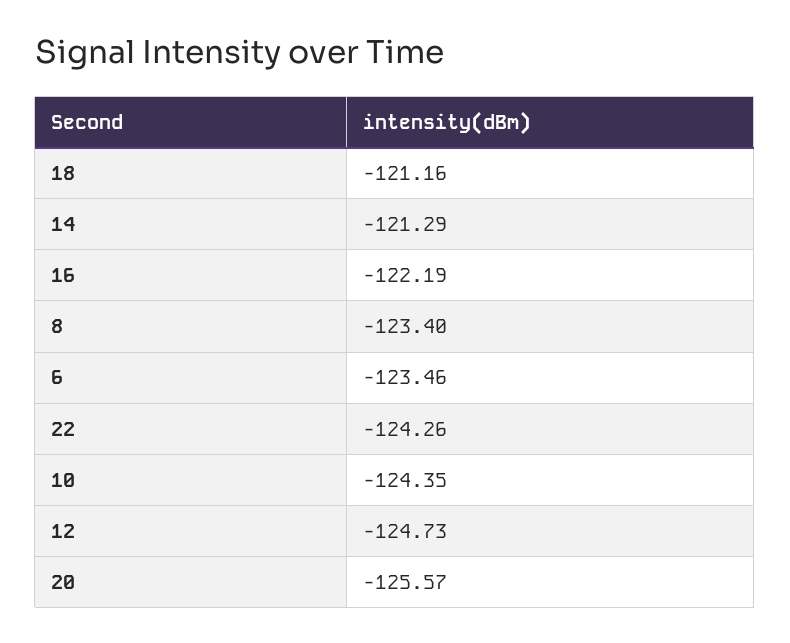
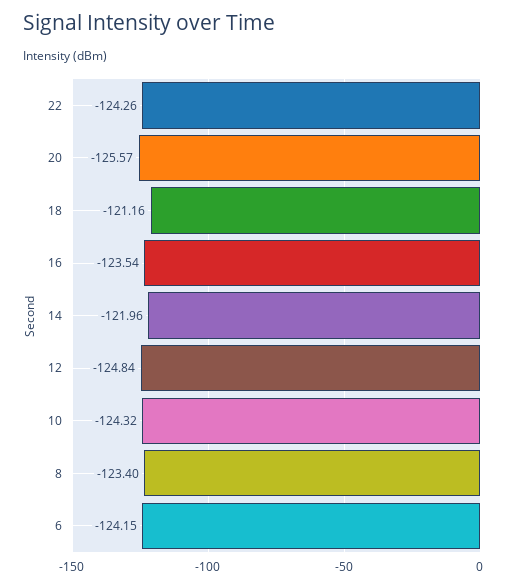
14: -121.29 -> -121.96
16: -122.19 -> -123.54
6: -123.46 -> -124.15
10: -124.35 -> -124.32
12: -124.73 -> -124.84

